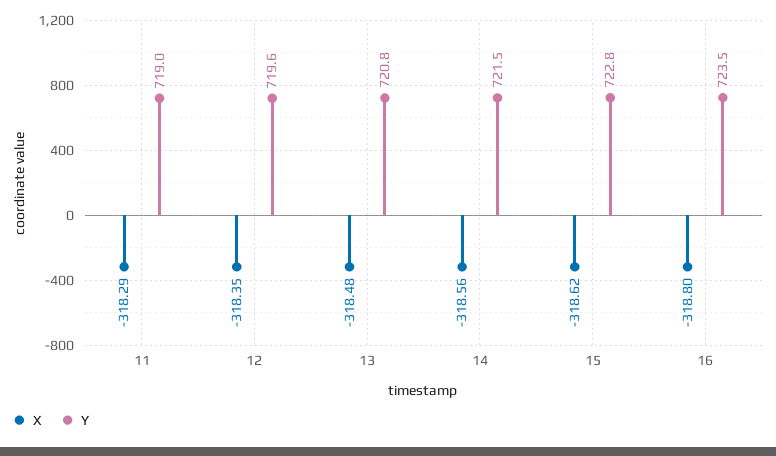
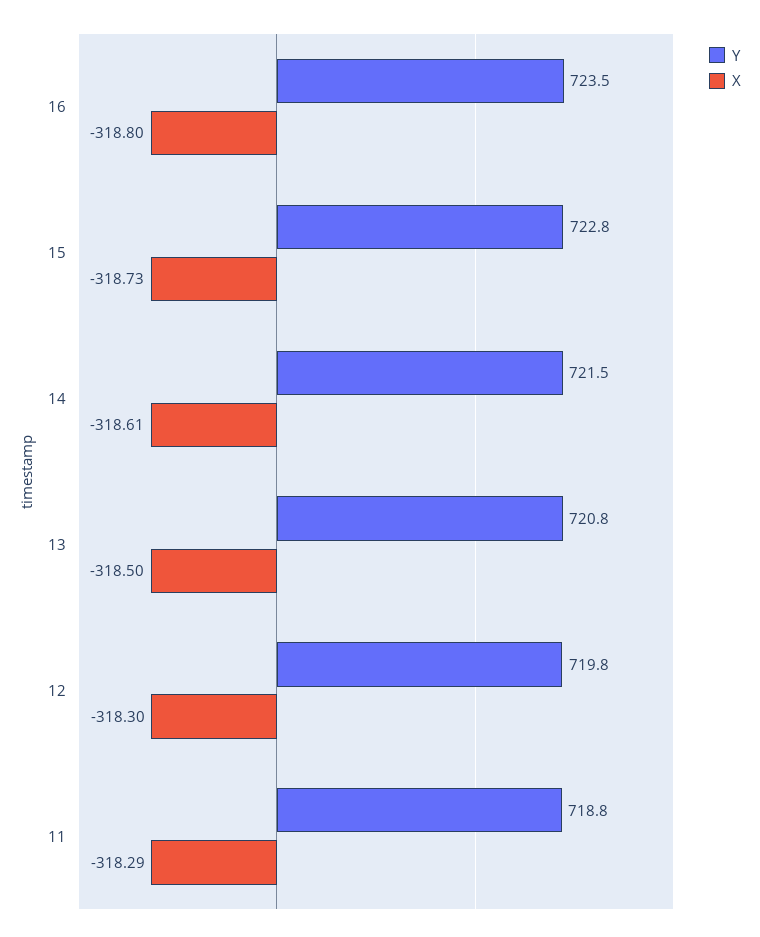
Y, 11: 719 -> 718.8
X, 12: -318.35 -> -318.3
Y, 12: 719.6 -> 719.8
X, 13: -318.48 -> -318.5
X, 14: -318.56 -> -318.61
X, 15: -318.62 -> -318.73

